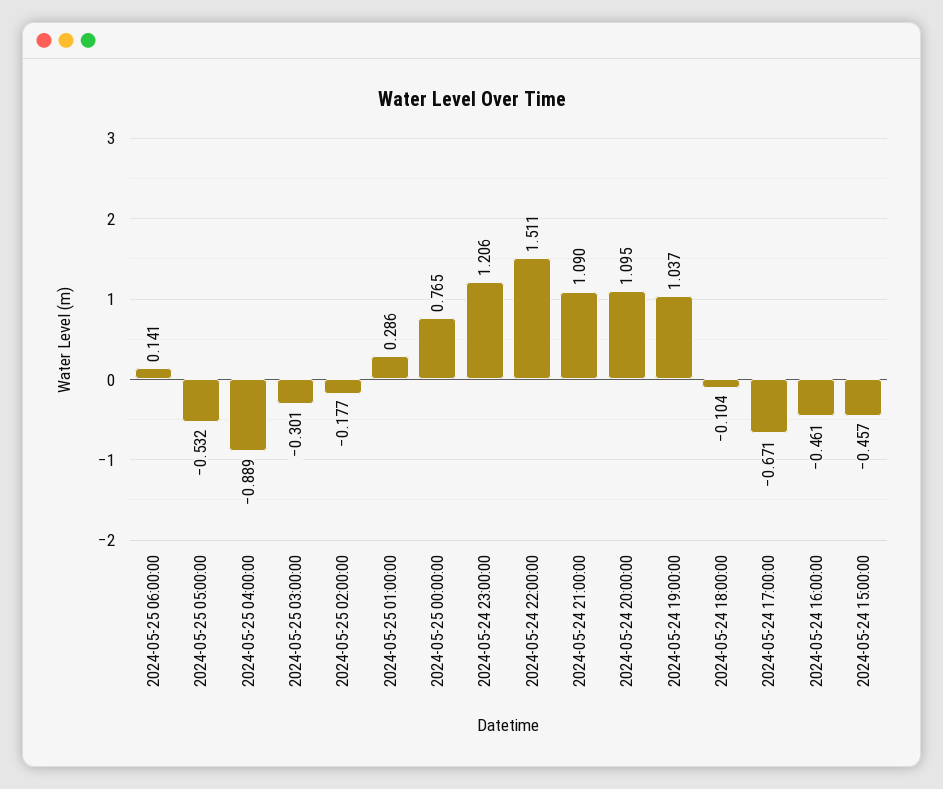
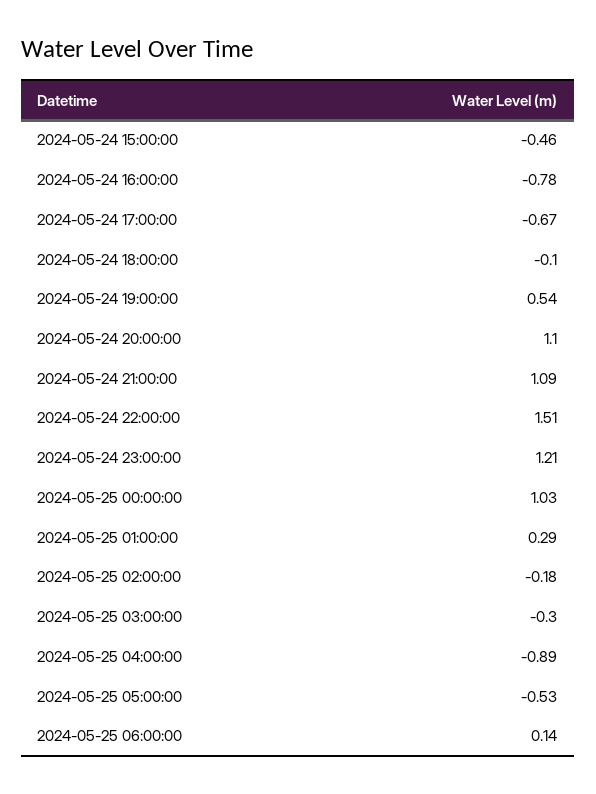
2024-05-25 00:00:00: 0.765 -> 1.03
2024-05-24 19:00:00: 1.037 -> 0.54
2024-05-24 16:00:00: -0.461 -> -0.78

